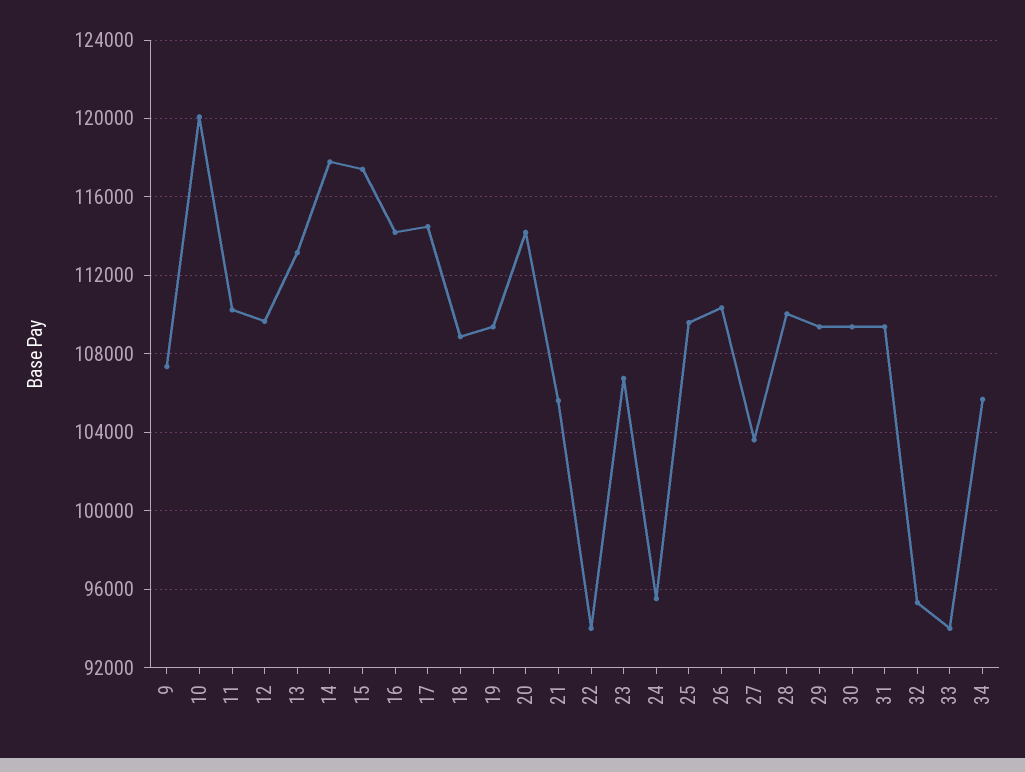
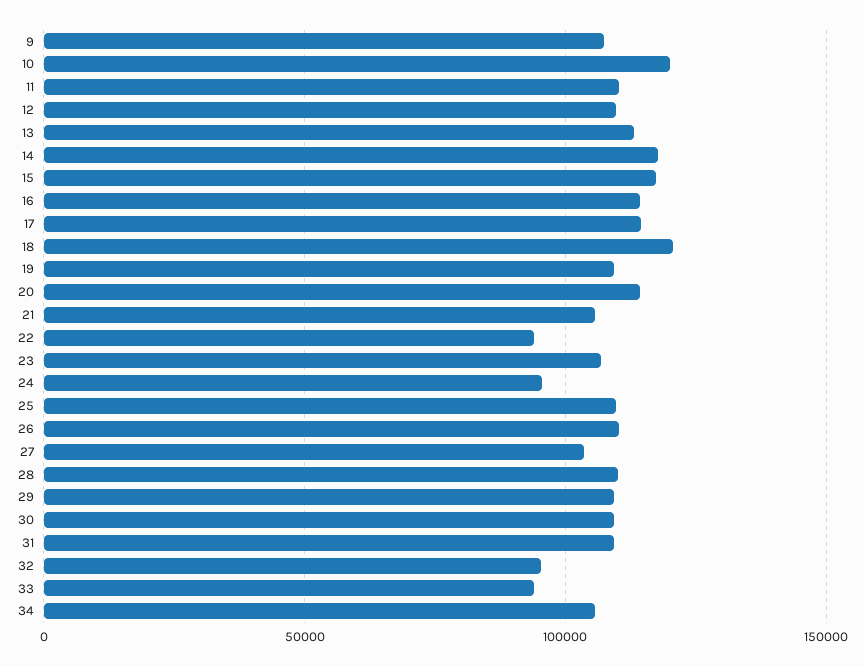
18: 109000 -> 120000

